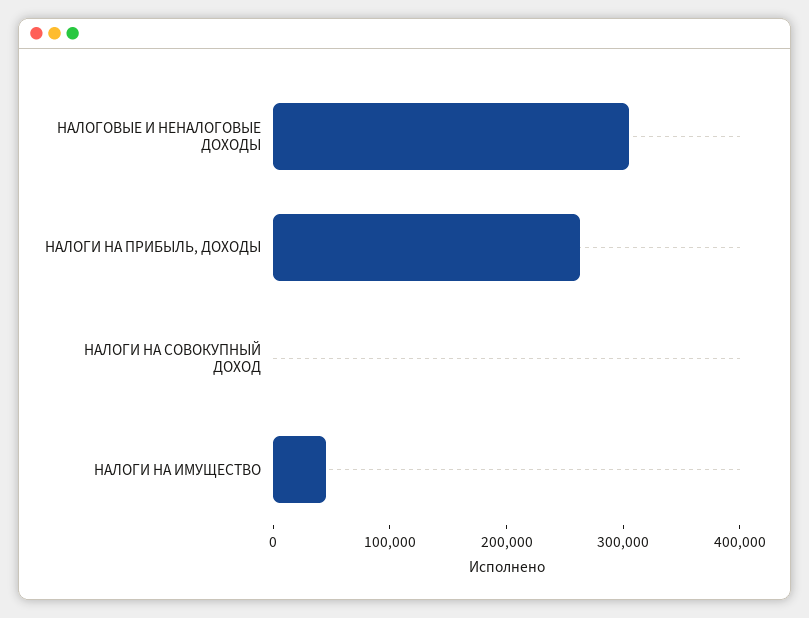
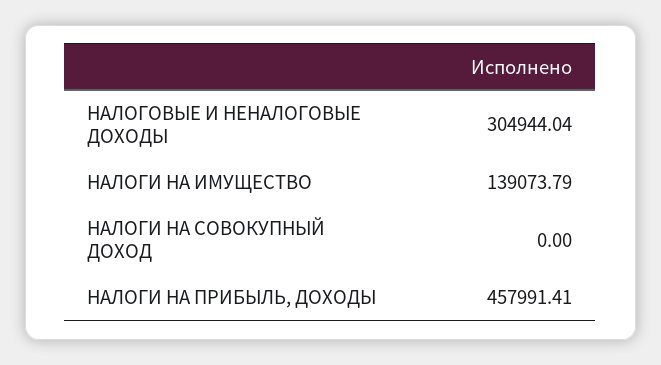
НАЛОГИ НА ПРИБЫЛЬ, ДОХОДЫ: 260000 -> 457991.41
НАЛОГИ НА ИМУЩЕСТВО: 40000 -> 139073.79

